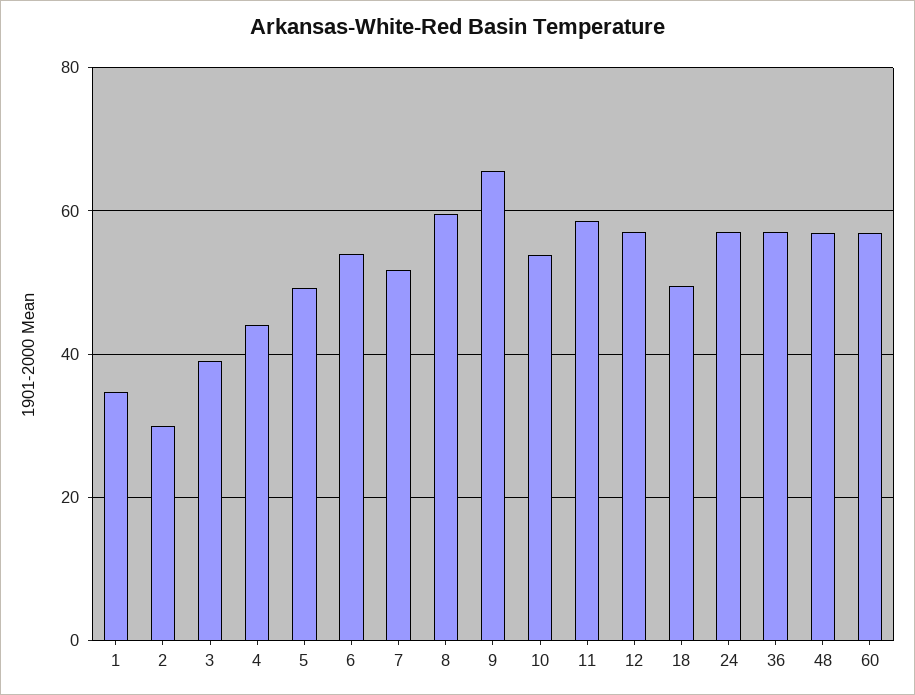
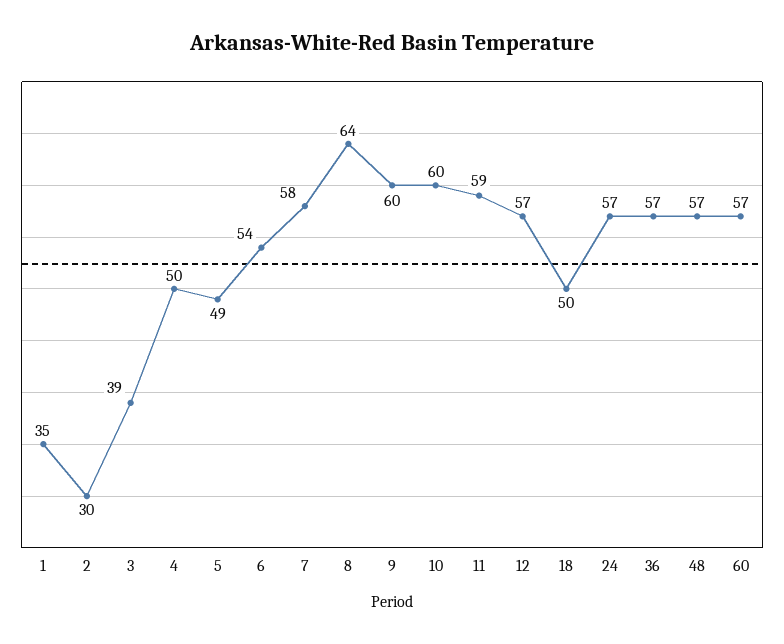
4: 44 -> 50
7: 52 -> 58
8: 60 -> 64
9: 66 -> 60
10: 54 -> 60

